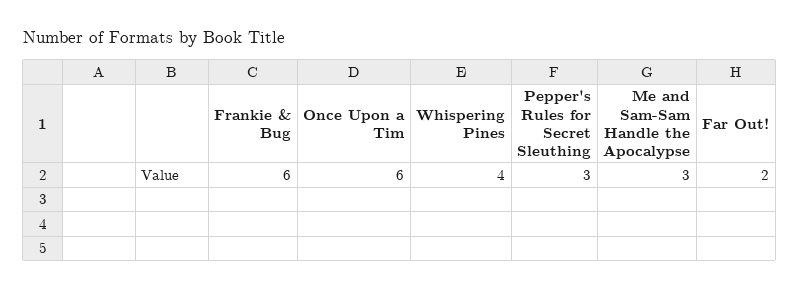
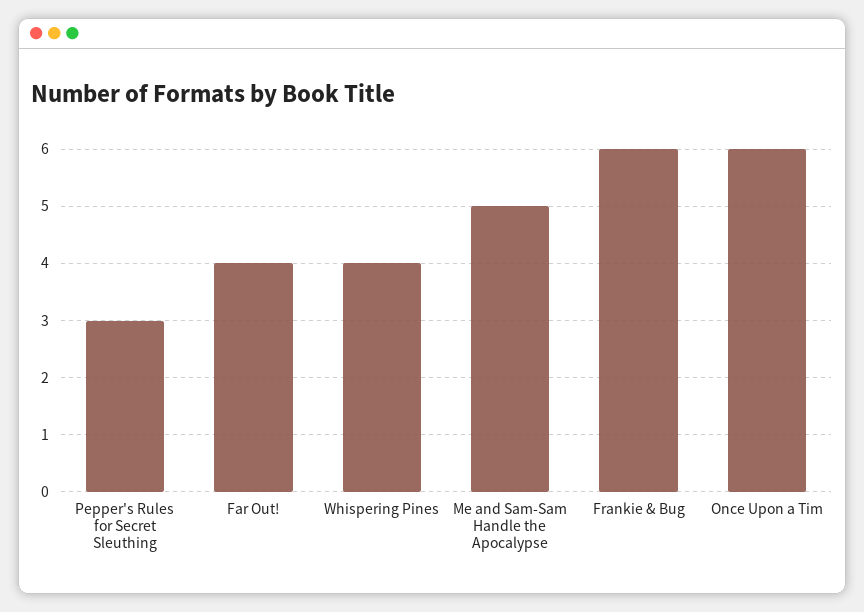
Me and Sam-Sam Handle the Apocalypse: 3 -> 5
Far Out!: 2 -> 4

